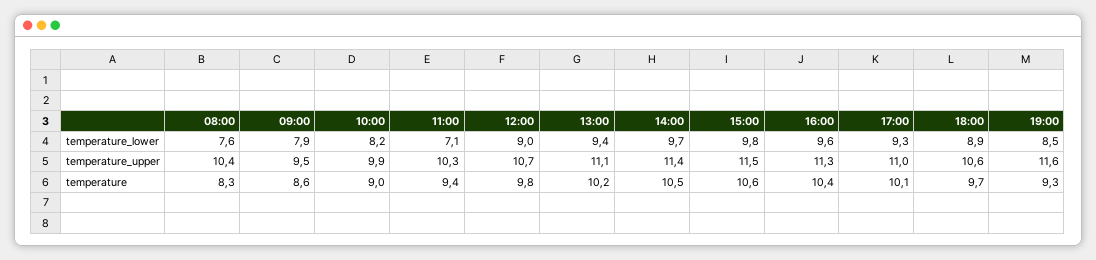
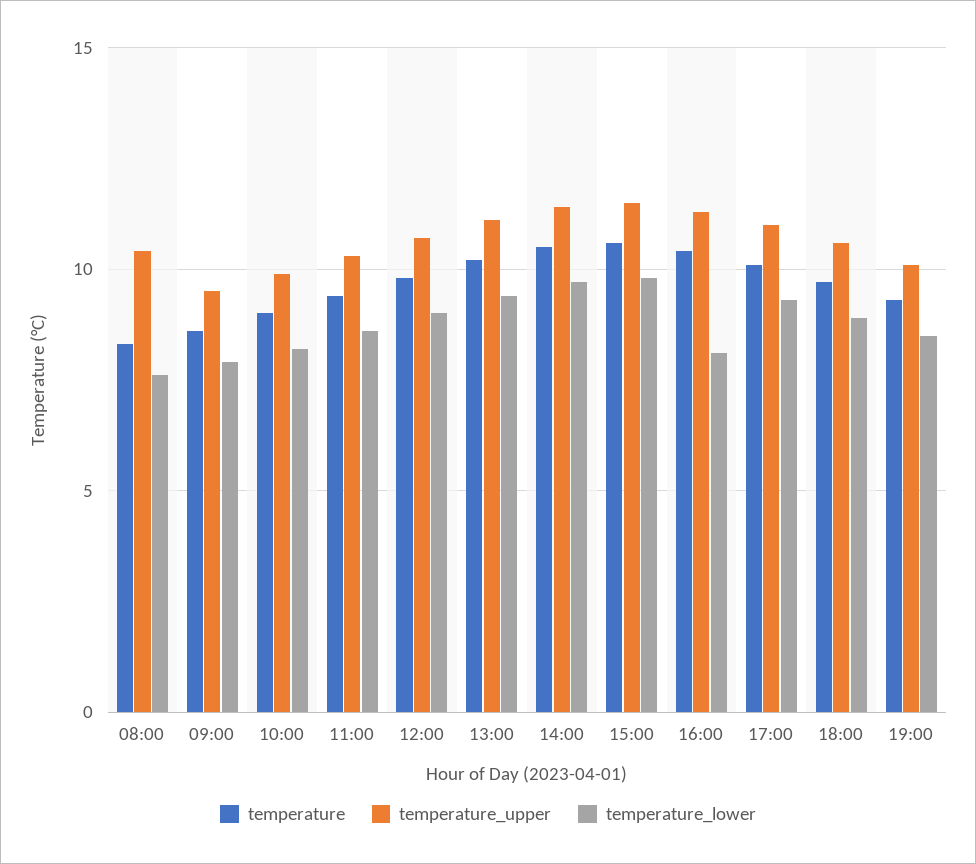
temperature_lower, 11:00: 7.1 -> 8.5
temperature_lower, 16:00: 9.6 -> 8
temperature_upper, 19:00: 11.6 -> 10

